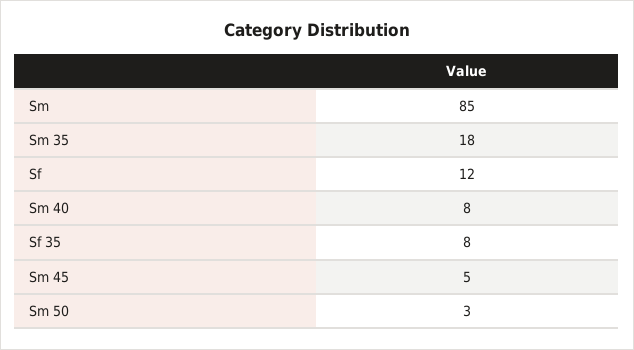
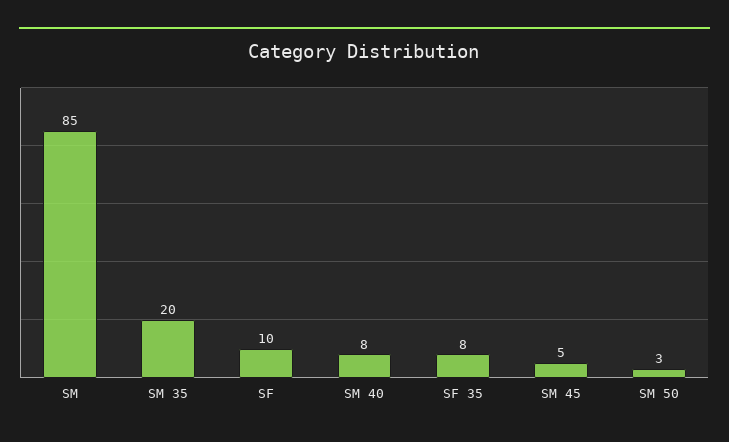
Sm 35: 18 -> 20
Sf: 12 -> 10

